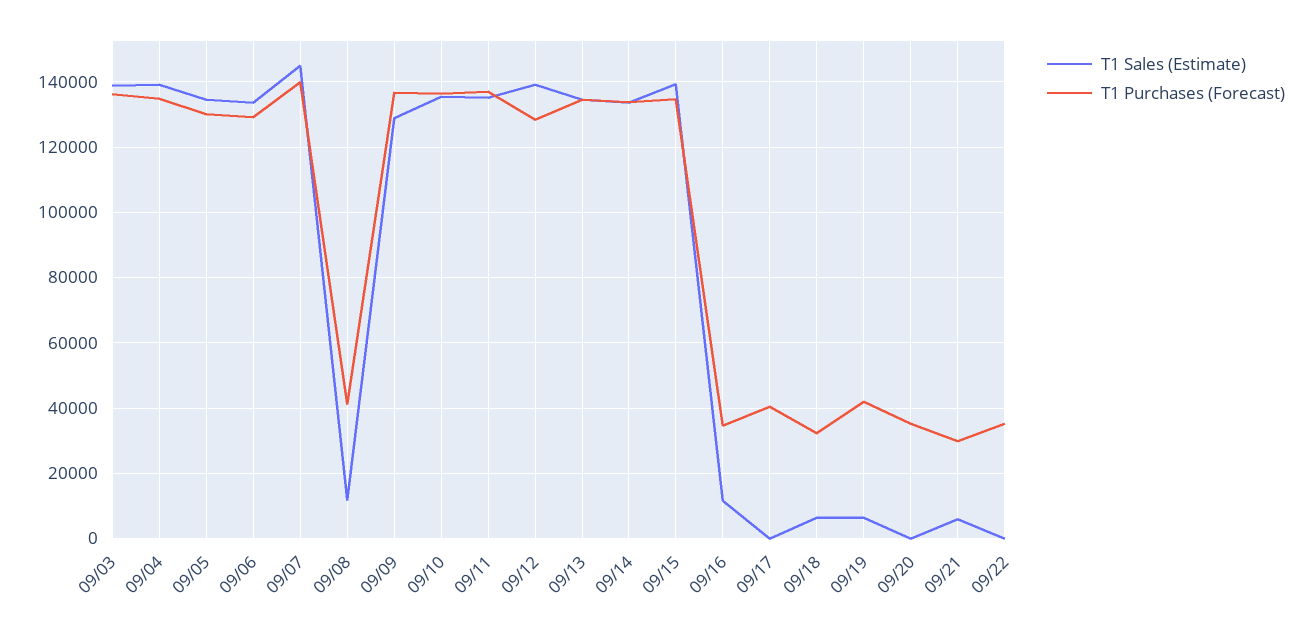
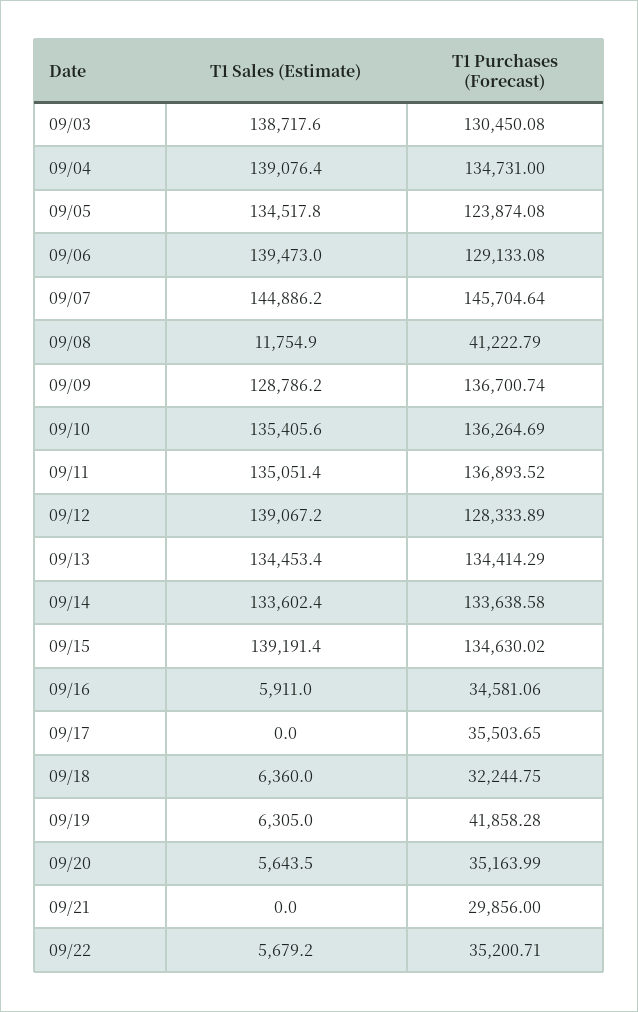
T1 Purchases (Forecast), 09/03: 136000 -> 130450.08
T1 Purchases (Forecast), 09/05: 130000 -> 123874.08
T1 Sales (Estimate), 09/06: 134000 -> 139473
T1 Purchases (Forecast), 09/07: 140000 -> 145704.64
T1 Sales (Estimate), 09/16: 12000 -> 5911
T1 Purchases (Forecast), 09/17: 40000 -> 35503.65
T1 Sales (Estimate), 09/20: 0 -> 5643.5
T1 Sales (Estimate), 09/21: 6000 -> 0
T1 Sales (Estimate), 09/22: 0 -> 5679.2

